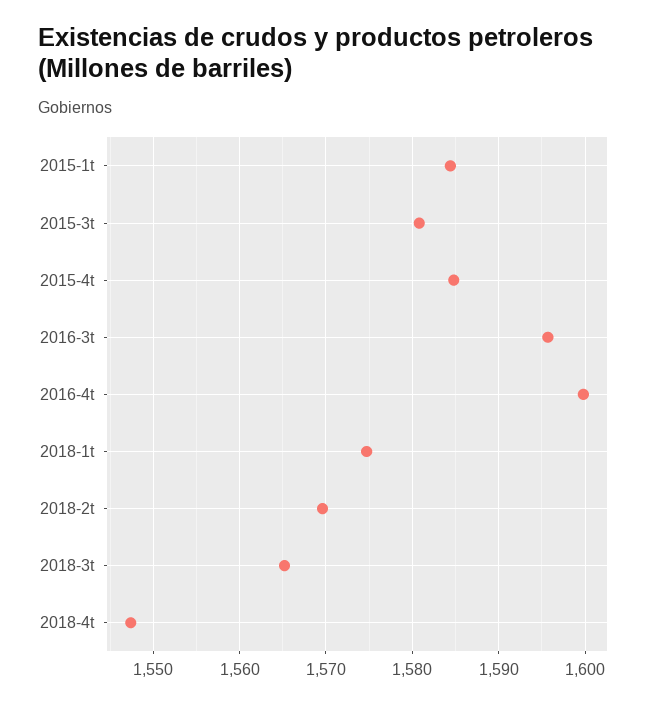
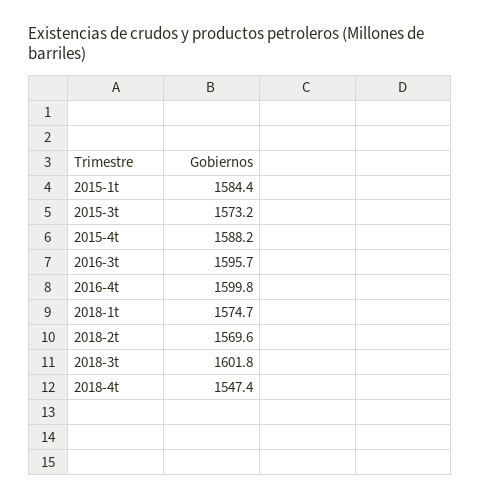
2015-3t: 1581 -> 1573.2
2015-4t: 1585 -> 1588.2
2018-3t: 1565 -> 1601.8

